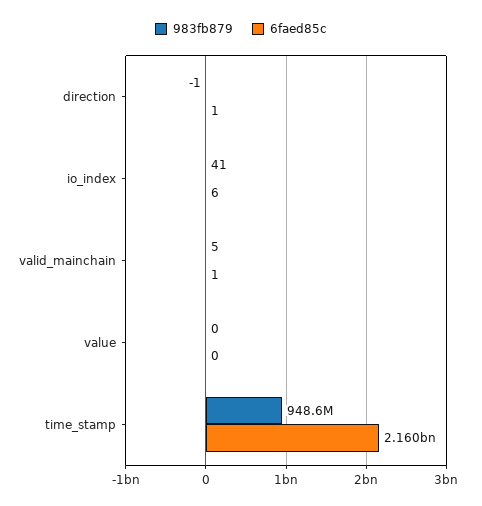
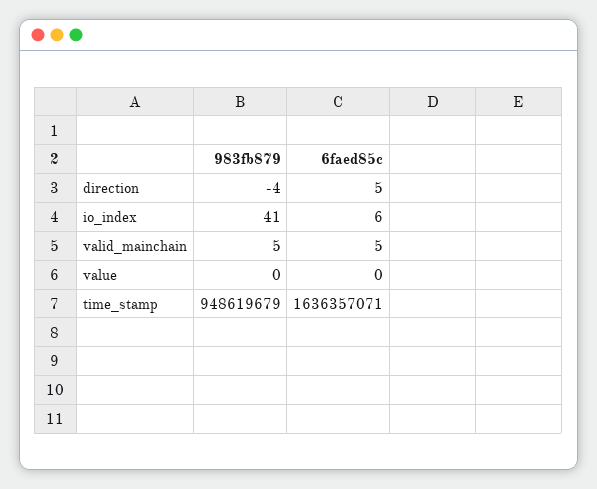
983fb879, direction: -1 -> -4
6faed85c, direction: 1 -> 5
6faed85c, valid_mainchain: 1 -> 5
6faed85c, time_stamp: 2160000000 -> 1636357071

